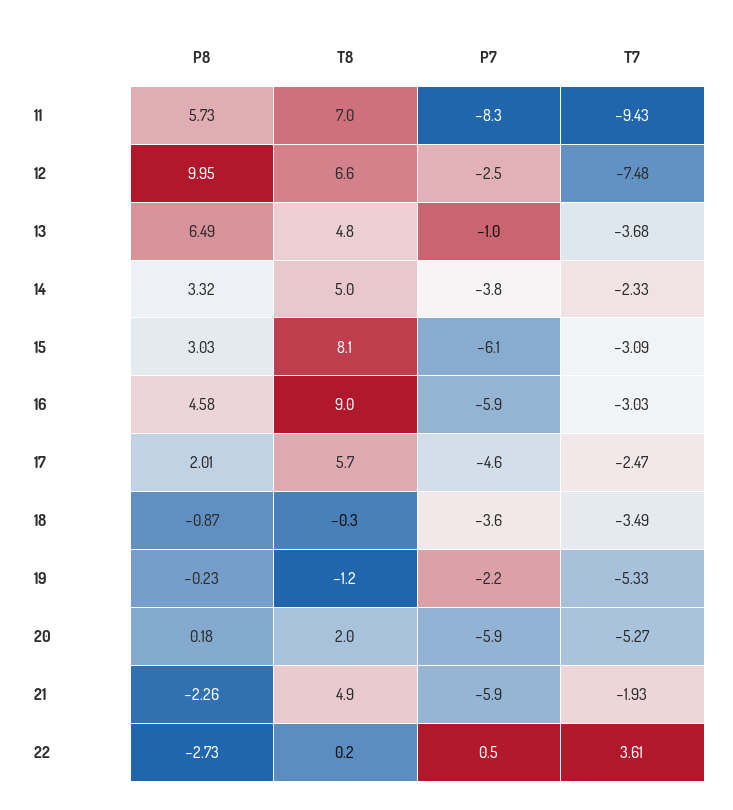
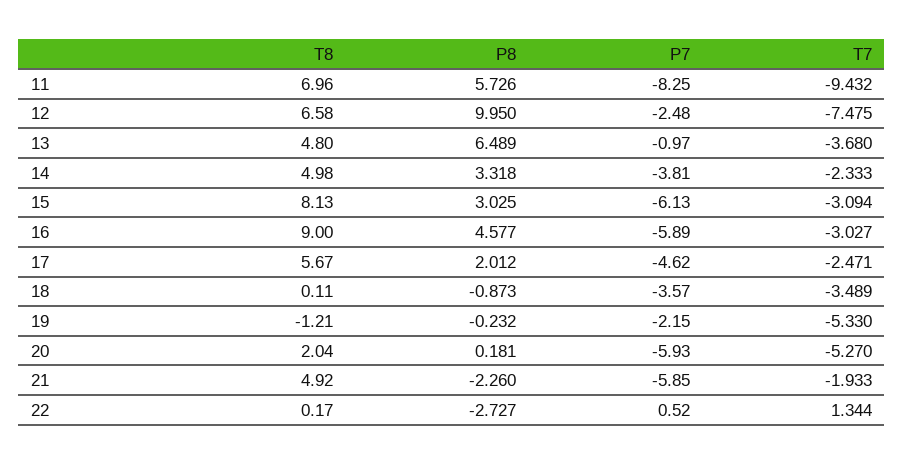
T8, 18: -0.3 -> 0.11
T7, 22: 3.61 -> 1.344

